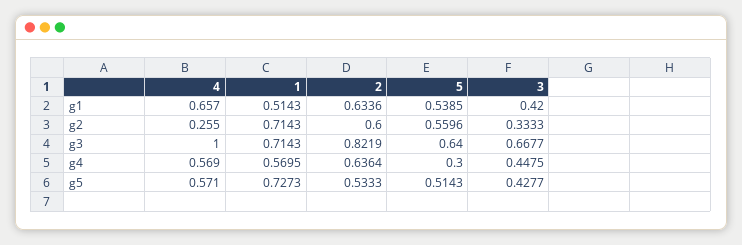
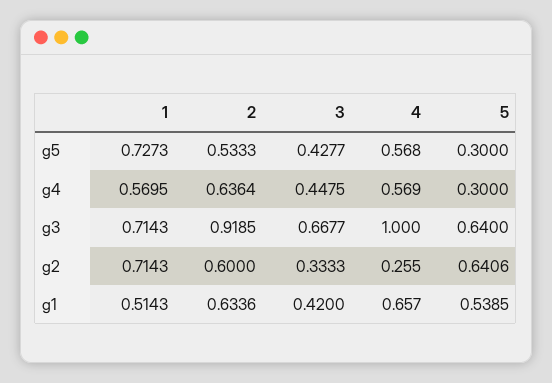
5, g2: 0.5596 -> 0.6406
2, g3: 0.8219 -> 0.9185
4, g5: 0.571 -> 0.568
5, g5: 0.5143 -> 0.3

